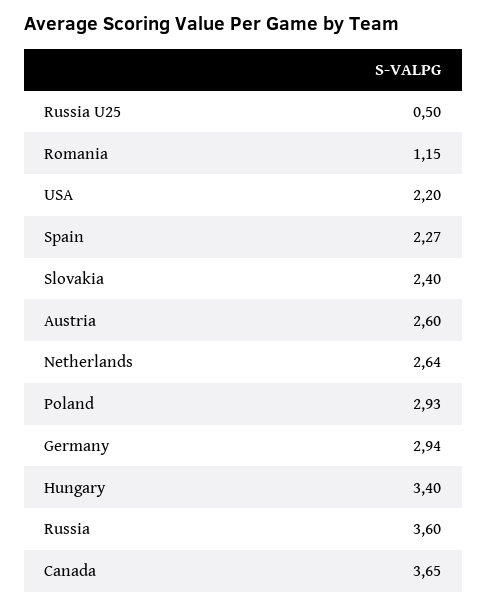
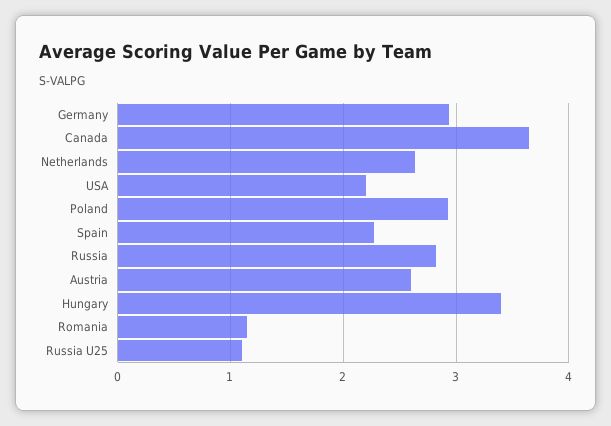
Russia U25: 0.5 -> 1.1
Slovakia: 2.4 -> none
Russia: 3.6 -> 2.8

